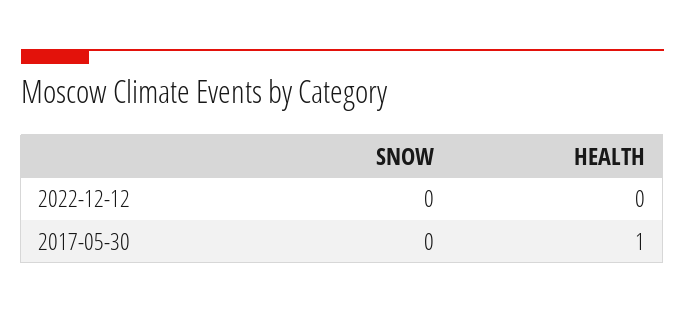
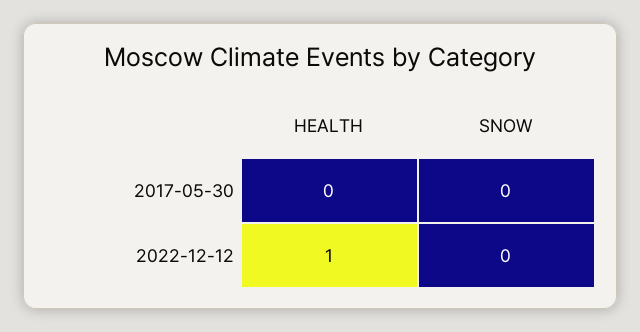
HEALTH, 2022-12-12: 0 -> 1
HEALTH, 2017-05-30: 1 -> 0

